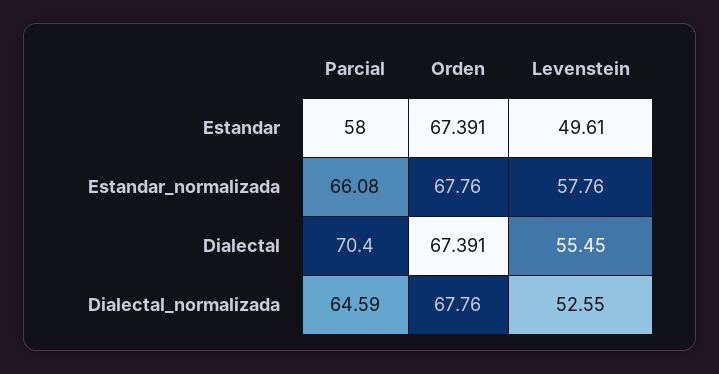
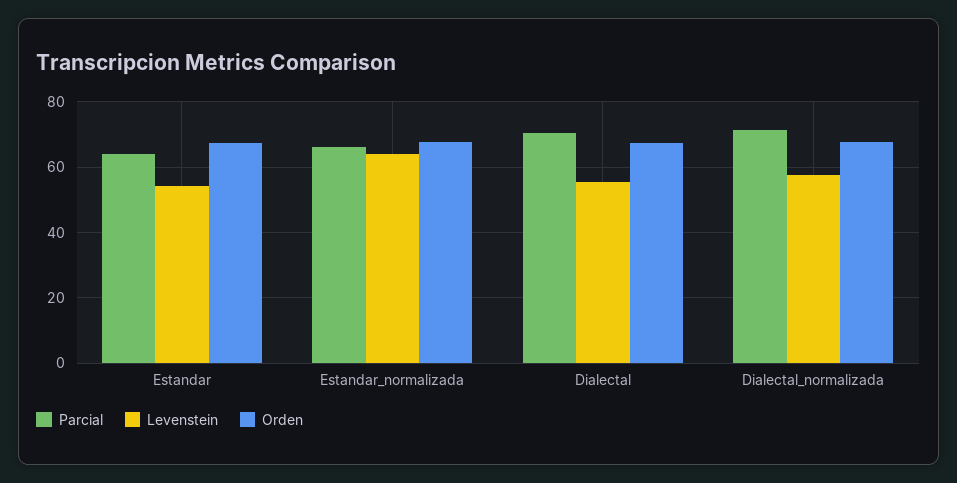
Parcial, Estandar: 58 -> 64
Levenstein, Estandar: 49.61 -> 54
Levenstein, Estandar_normalizada: 57.76 -> 64
Parcial, Dialectal_normalizada: 64.59 -> 72
Levenstein, Dialectal_normalizada: 52.55 -> 58

